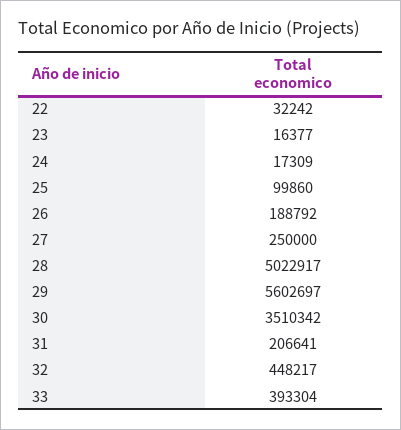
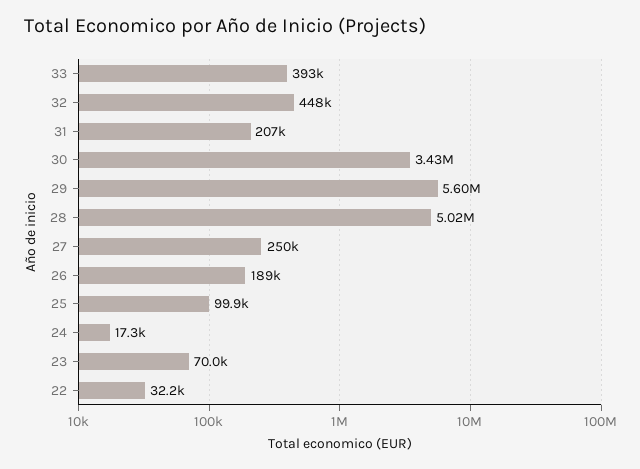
23: 16377 -> 70000
30: 3510342 -> 3430000

